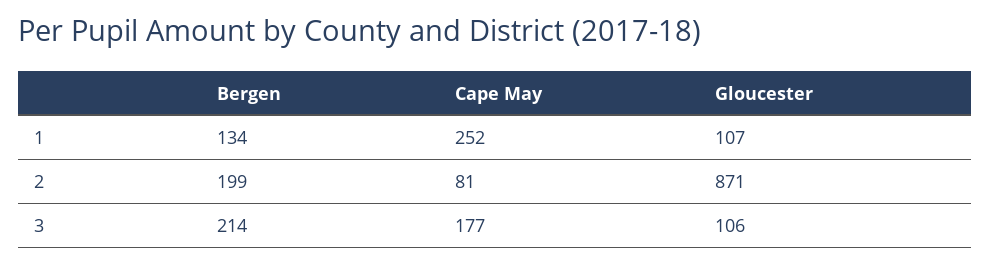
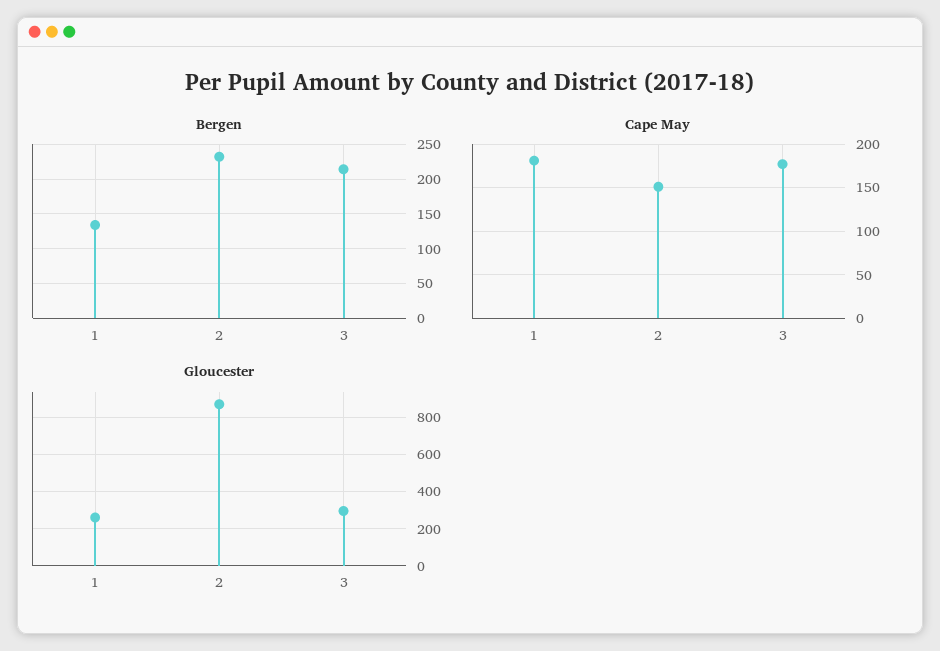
Cape May, 1: 252 -> 180
Gloucester, 1: 107 -> 250
Bergen, 2: 199 -> 230
Cape May, 2: 81 -> 150
Gloucester, 3: 106 -> 300

